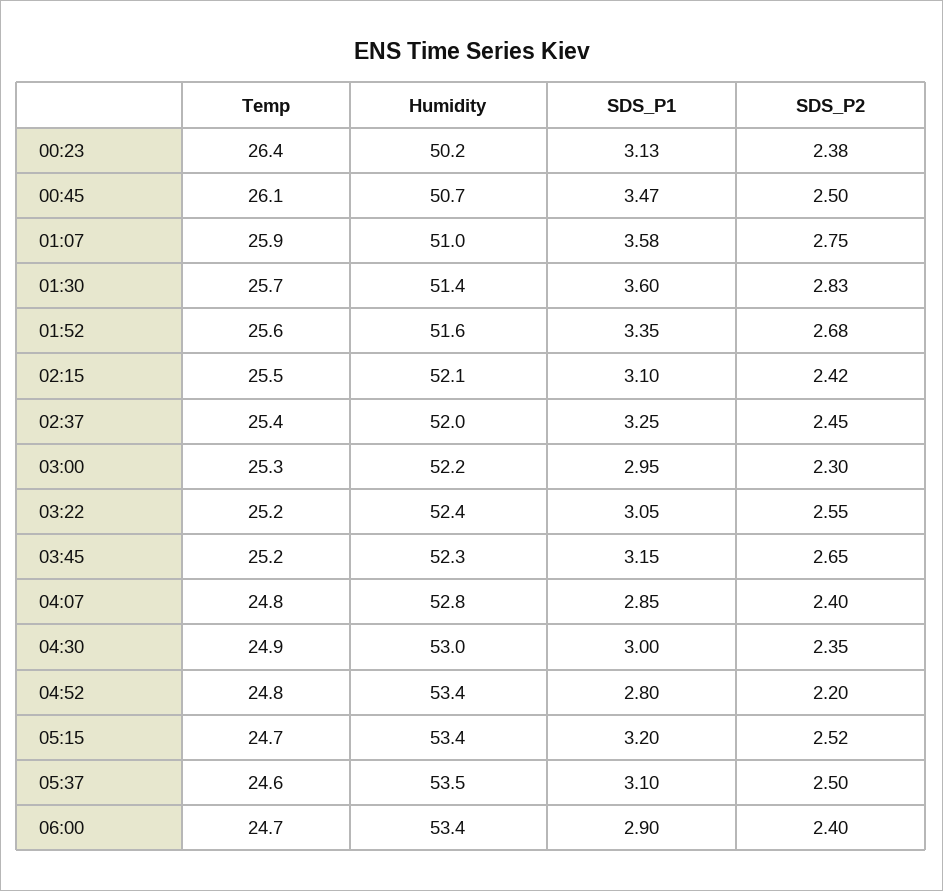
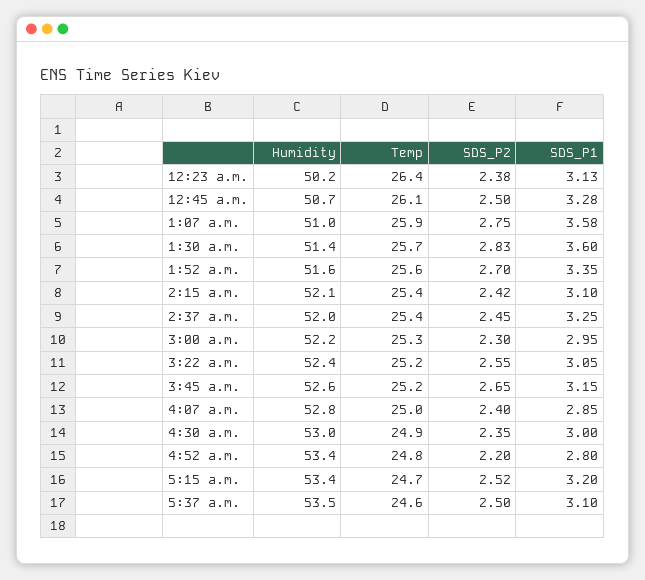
SDS_P1, 00:45: 3.47 -> 3.28
SDS_P2, 01:52: 2.68 -> 2.7
Temp, 02:15: 25.5 -> 25.4
Humidity, 03:45: 52.3 -> 52.6
Temp, 04:07: 24.8 -> 25
Temp, 06:00: 24.7 -> none
Humidity, 06:00: 53.4 -> none
SDS_P1, 06:00: 2.9 -> none
SDS_P2, 06:00: 2.4 -> none

